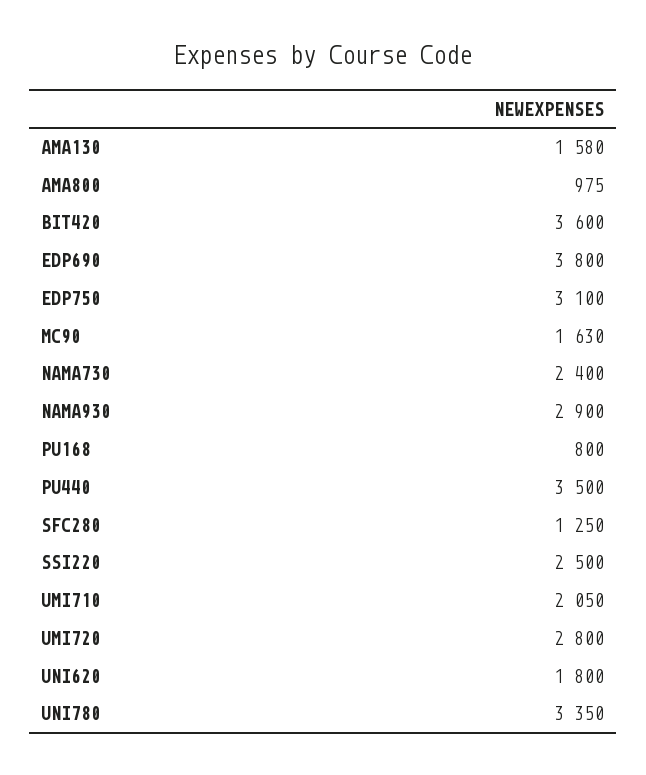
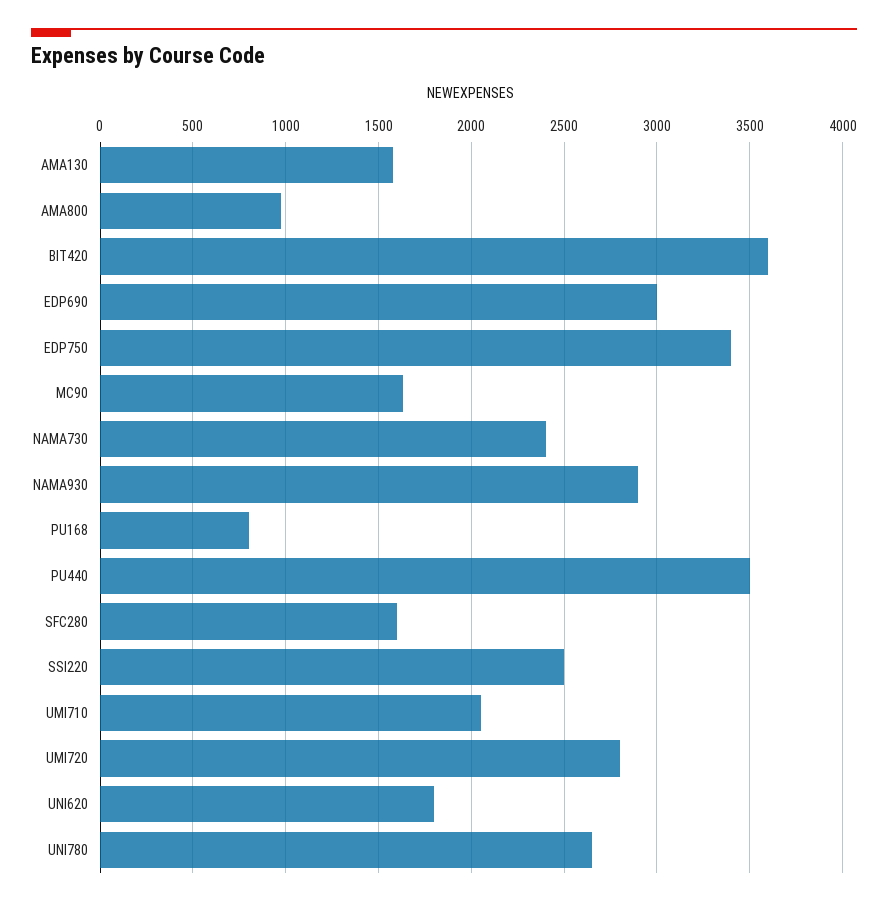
EDP690: 3800 -> 3000
EDP750: 3100 -> 3400
SFC280: 1250 -> 1600
UNI780: 3350 -> 2650

